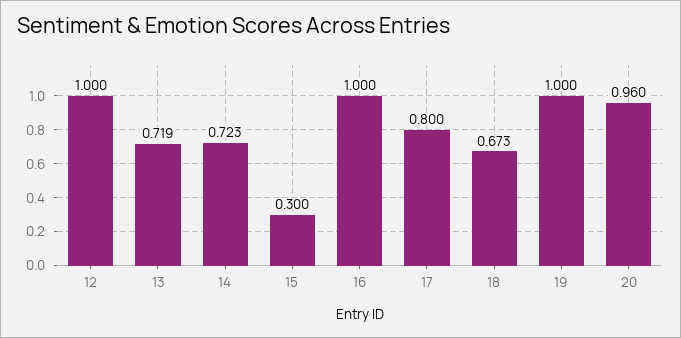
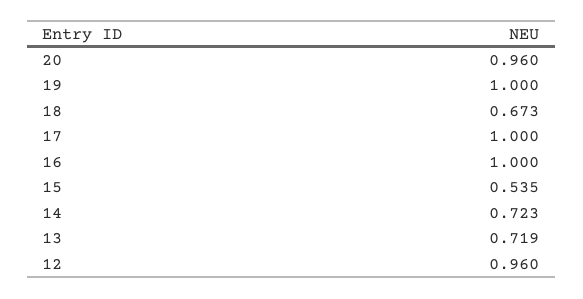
12: 1 -> 0.96
15: 0.3 -> 0.535
17: 0.8 -> 1

